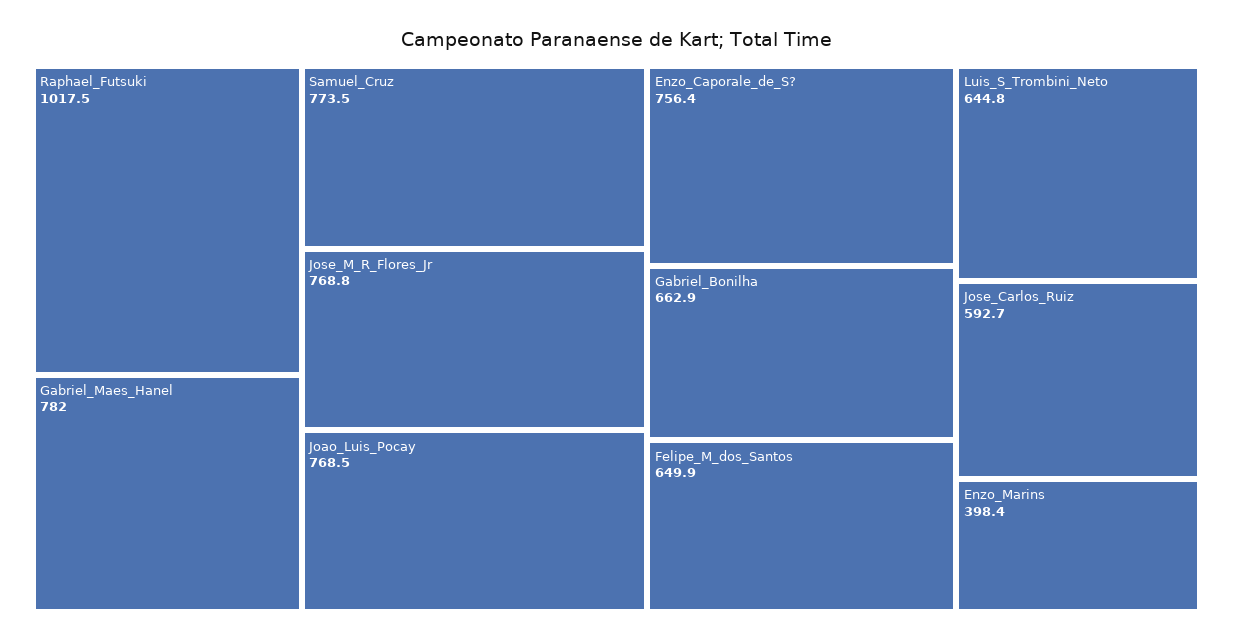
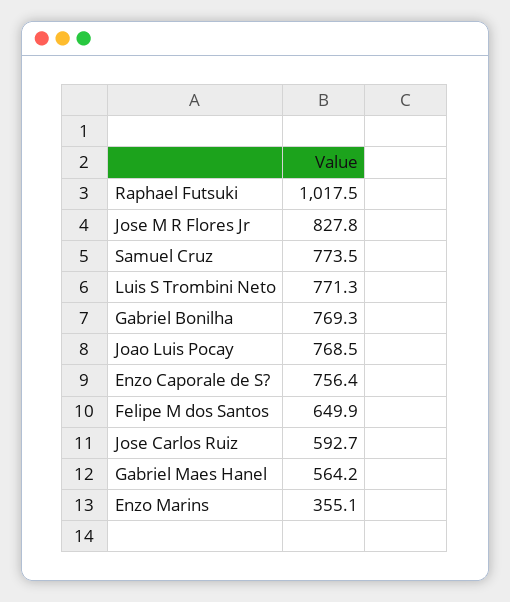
Gabriel_Maes_Hanel: 782 -> 564.2
Jose_M_R_Flores_Jr: 768.8 -> 827.8
Gabriel_Bonilha: 662.9 -> 769.3
Luis_S_Trombini_Neto: 644.8 -> 771.3
Enzo_Marins: 398.4 -> 355.1

